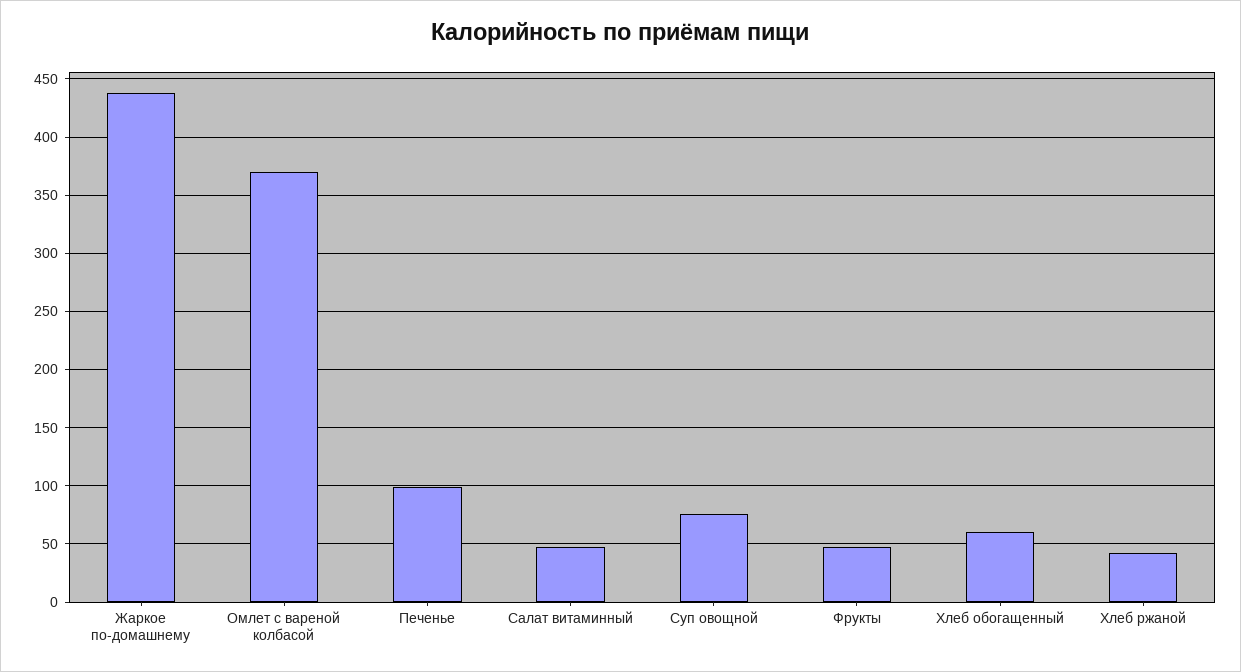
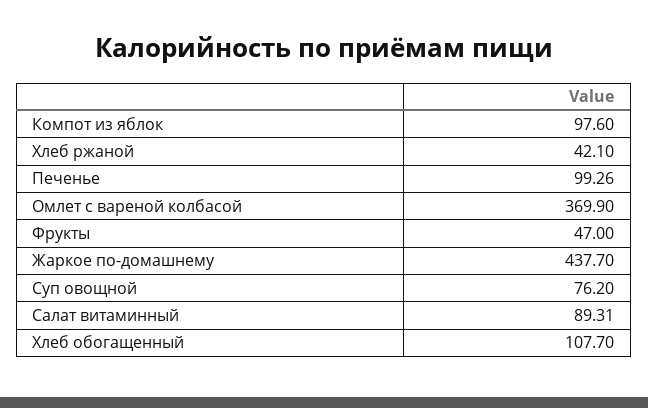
Салат витаминный: 50 -> 89.31
Хлеб обогащенный: 60 -> 107.7
Компот из яблок: none -> 97.6

